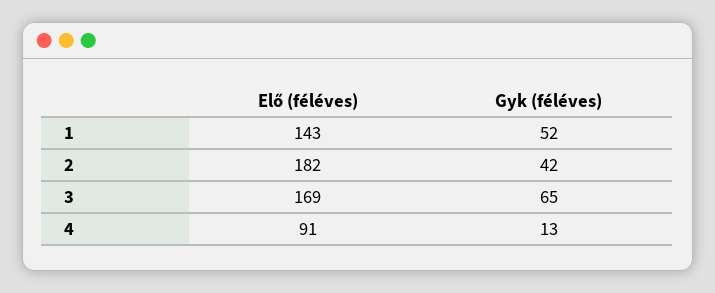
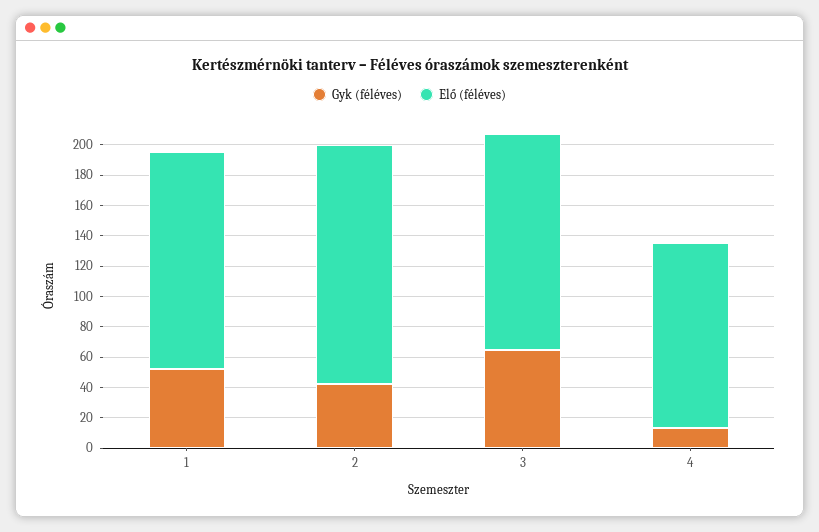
Elő (féléves), 2: 182 -> 160
Elő (féléves), 3: 169 -> 140
Elő (féléves), 4: 91 -> 120

